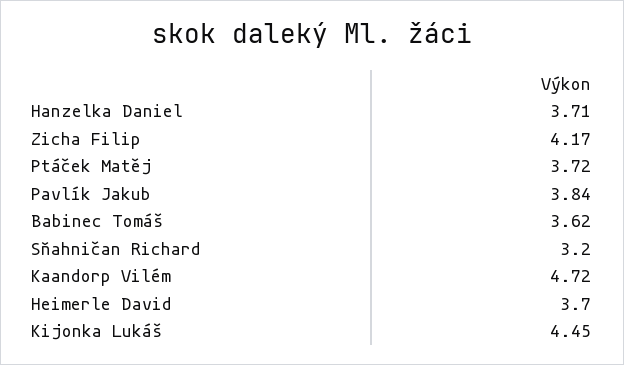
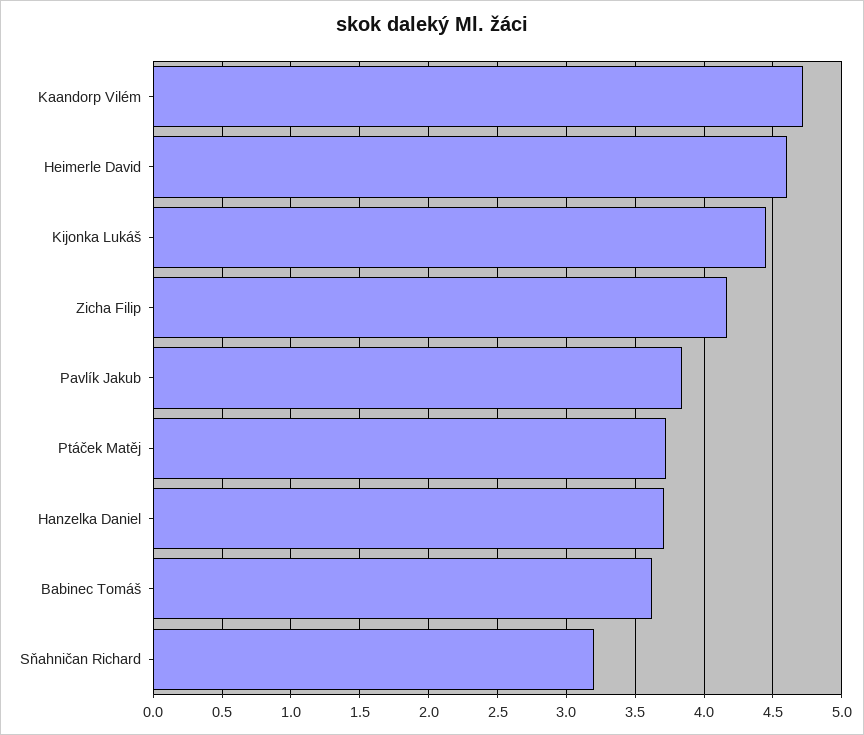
Heimerle David: 3.7 -> 4.6

